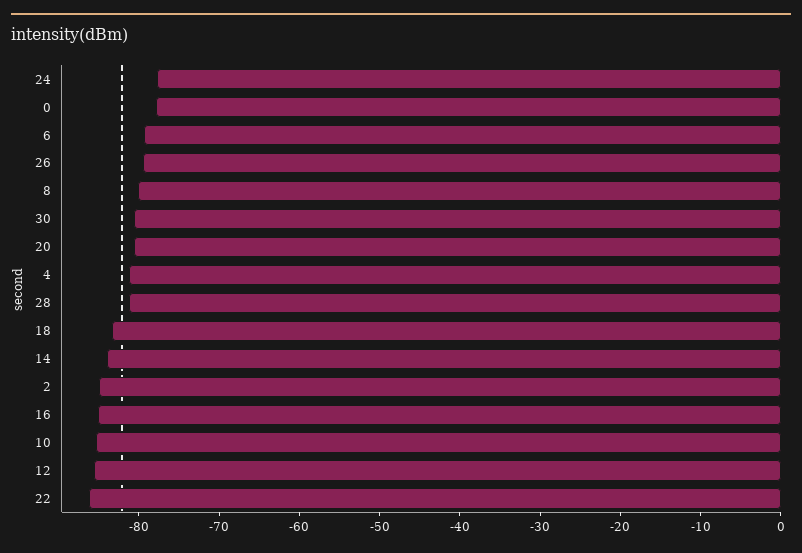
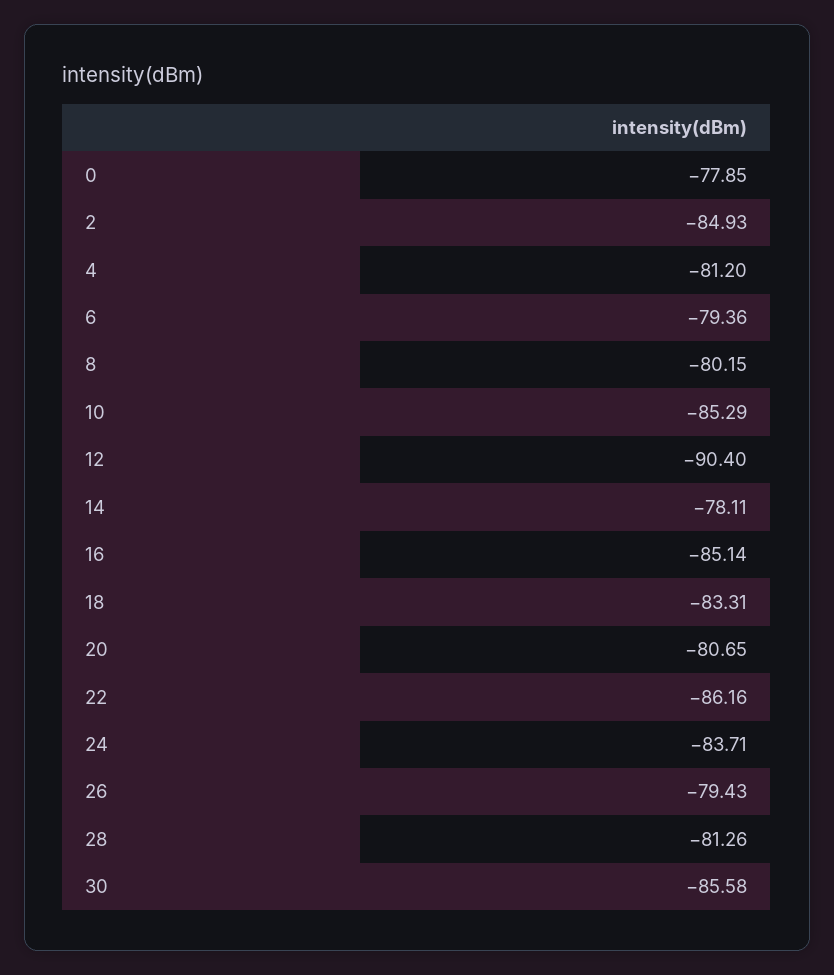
24: -78 -> -83.71
30: -80 -> -85.58
14: -84 -> -78.11
12: -86 -> -90.4

